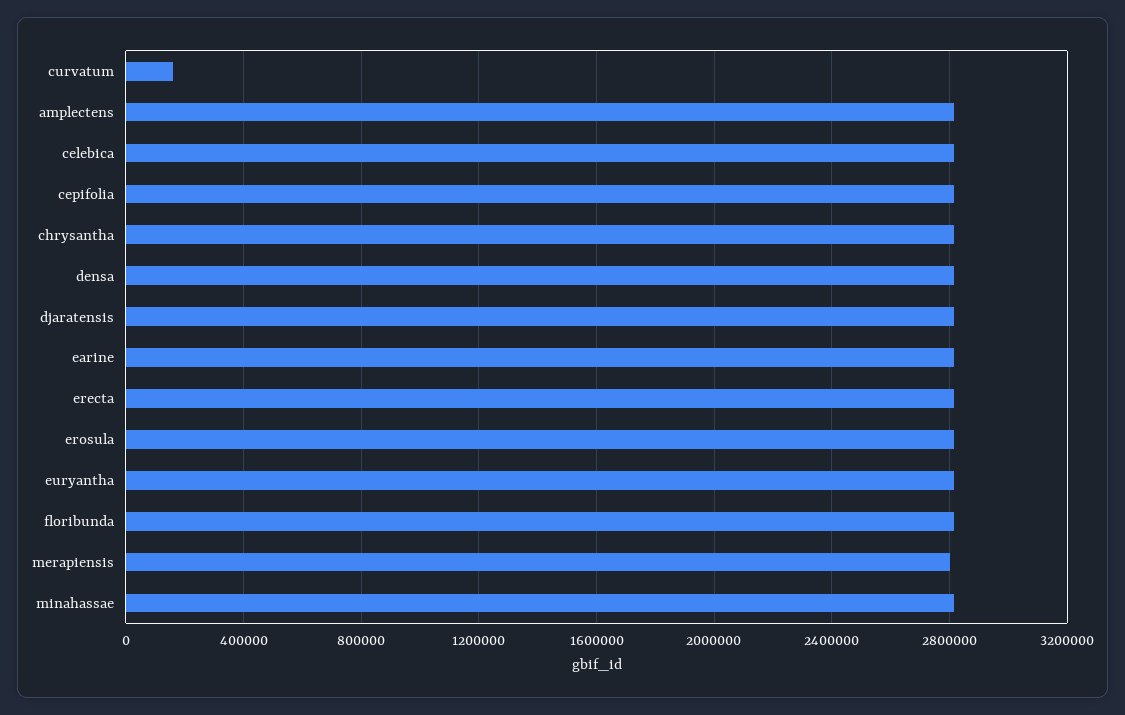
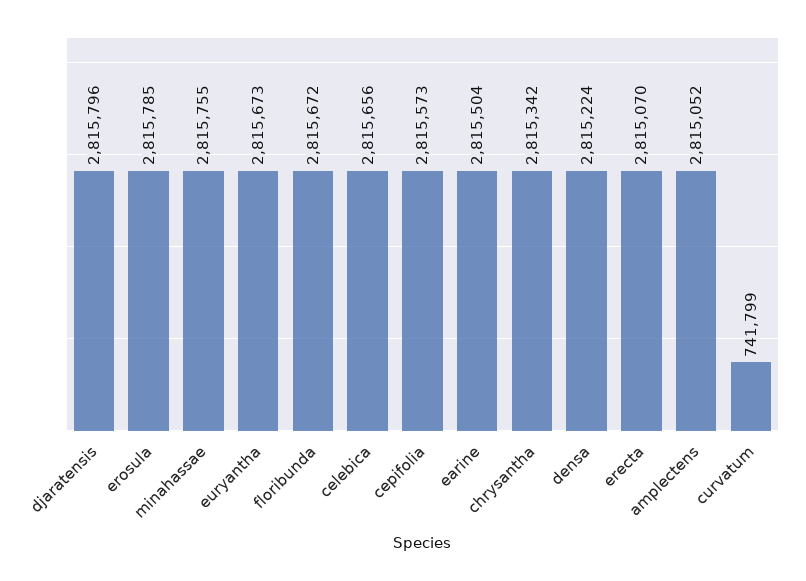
curvatum: 150000 -> 741799
merapiensis: 2800000 -> none

